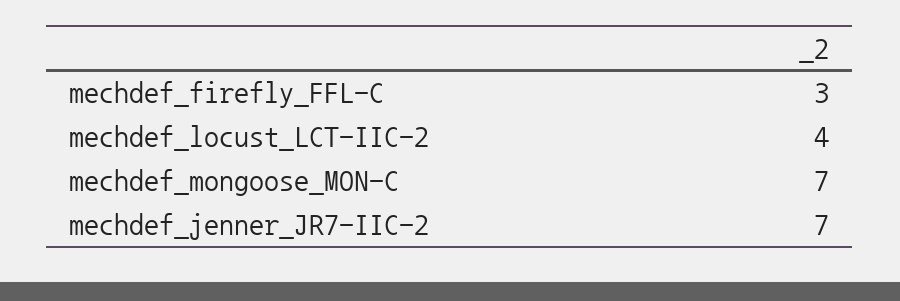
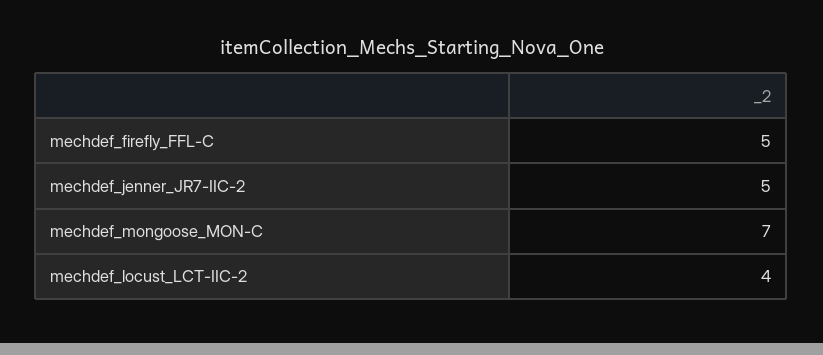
mechdef_firefly_FFL-C: 3 -> 5
mechdef_jenner_JR7-IIC-2: 7 -> 5

